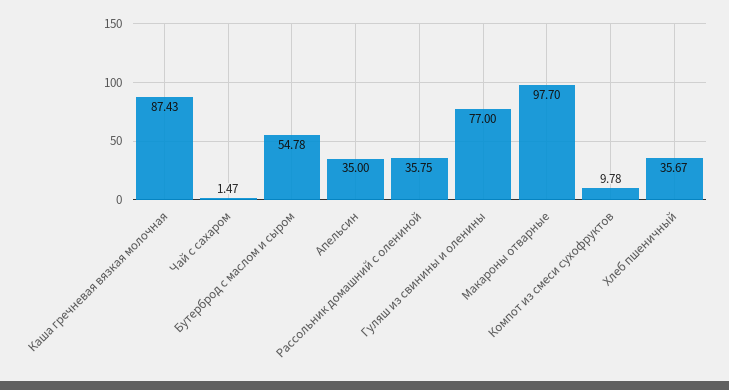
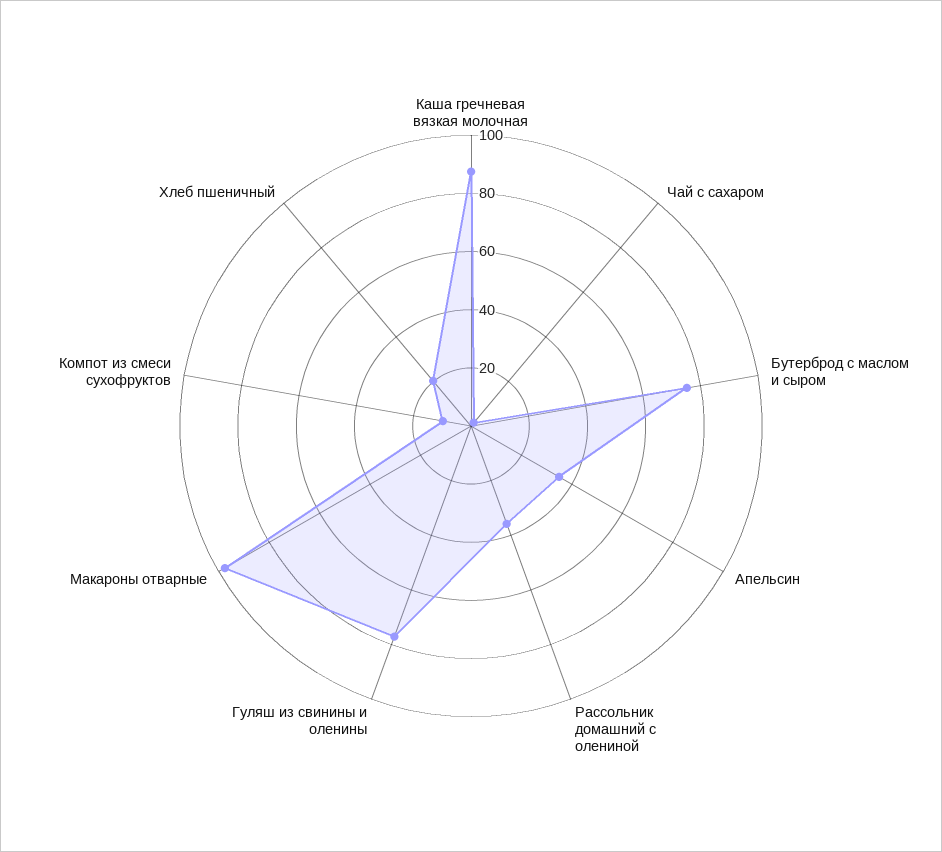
Бутерброд с маслом и сыром: 54.78 -> 75
Хлеб пшеничный: 35.67 -> 20

